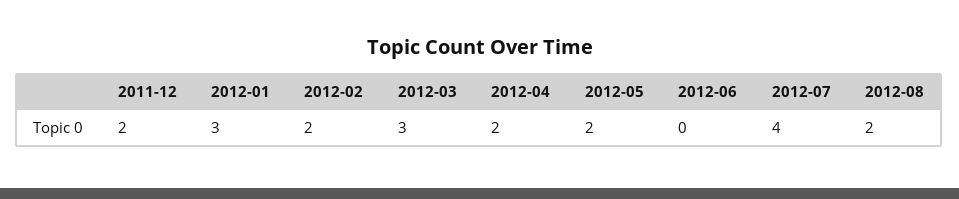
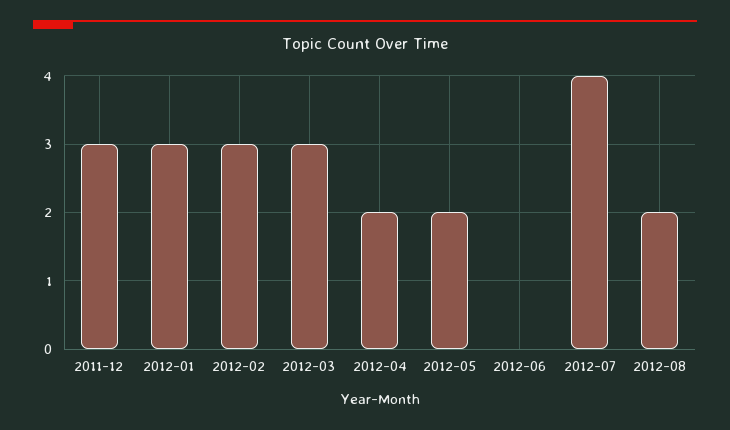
2011-12: 2 -> 3
2012-02: 2 -> 3

